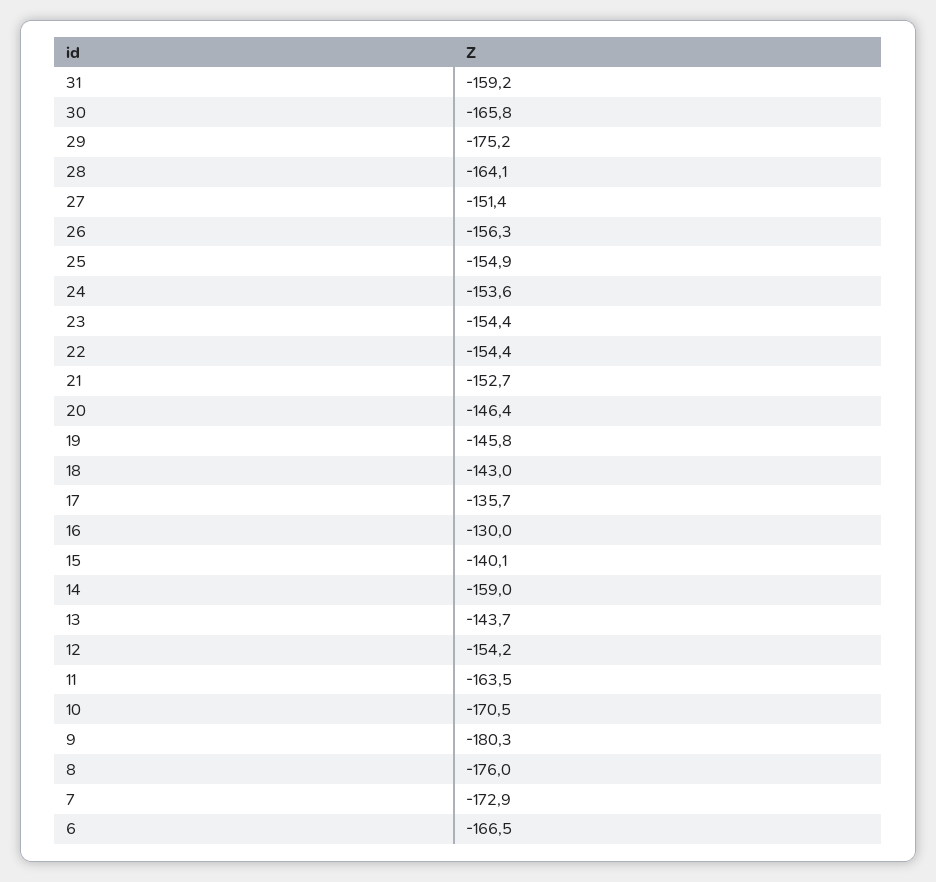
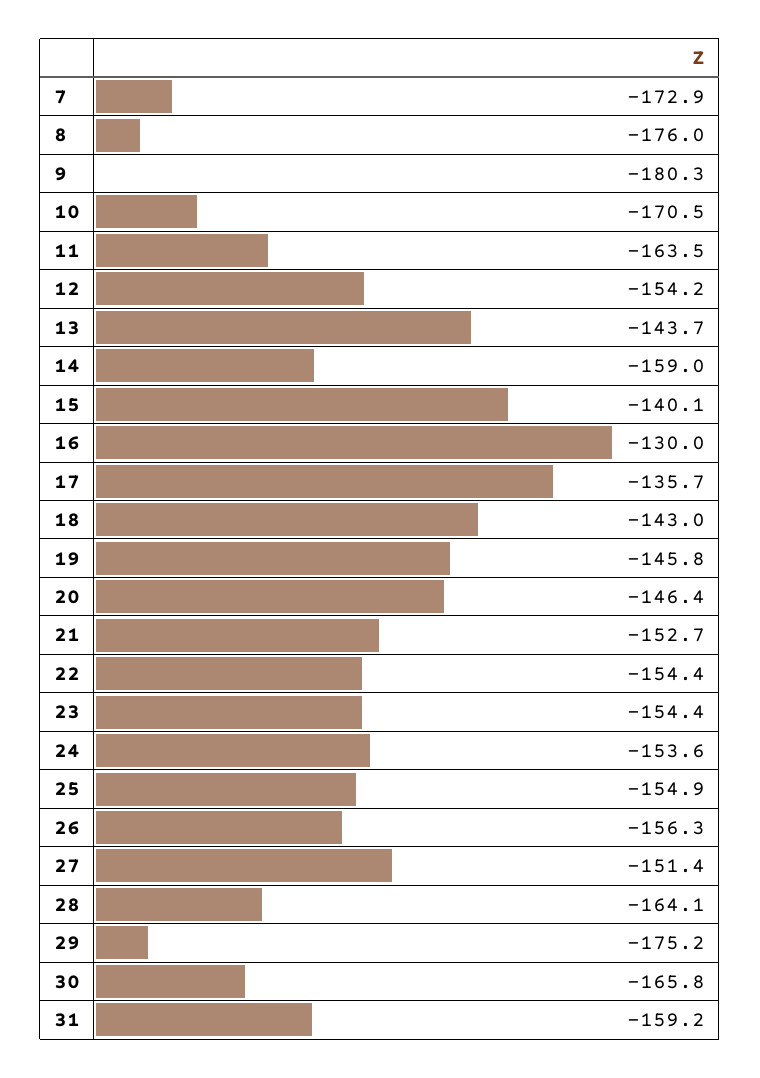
6: -166.5 -> none

